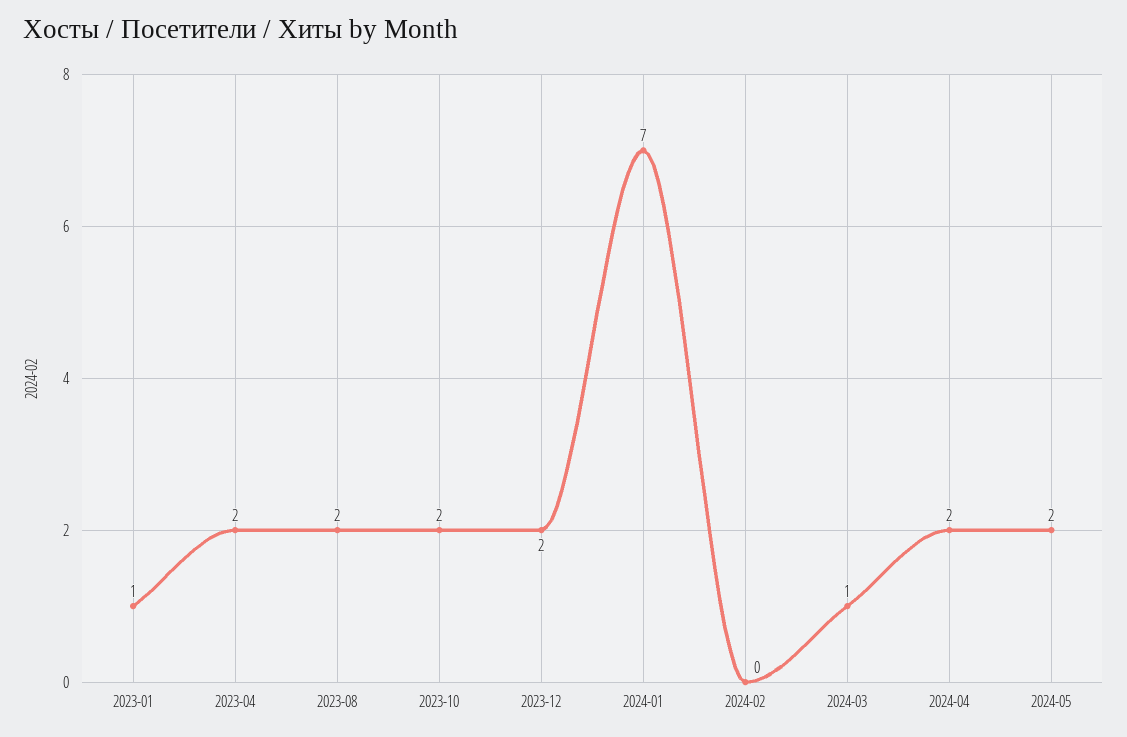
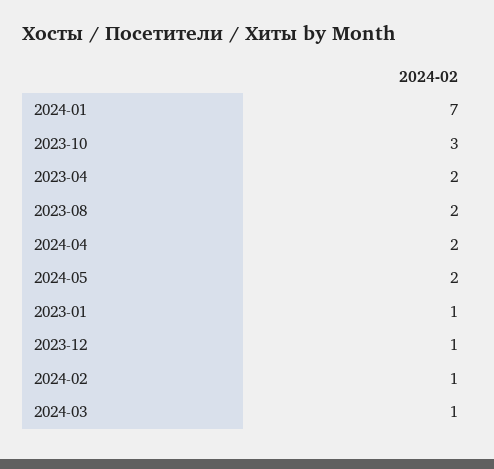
2023-10: 2 -> 3
2023-12: 2 -> 1
2024-02: 0 -> 1

